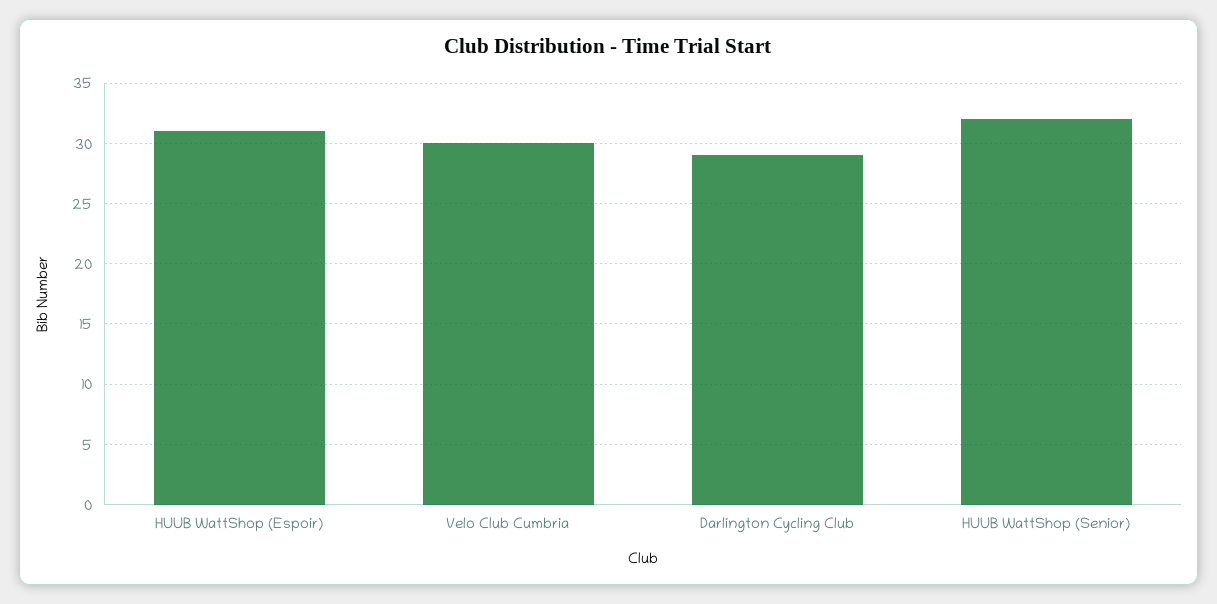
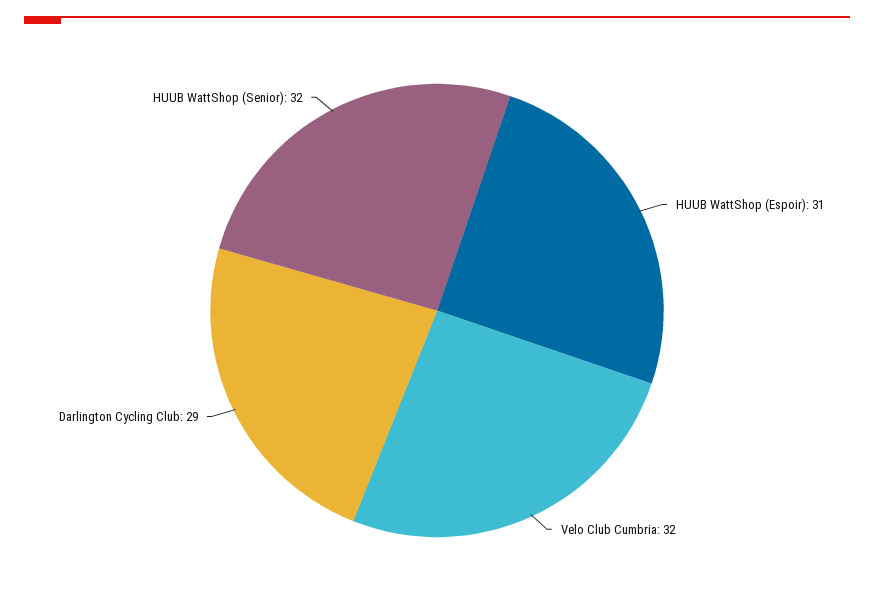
Velo Club Cumbria: 30 -> 32

